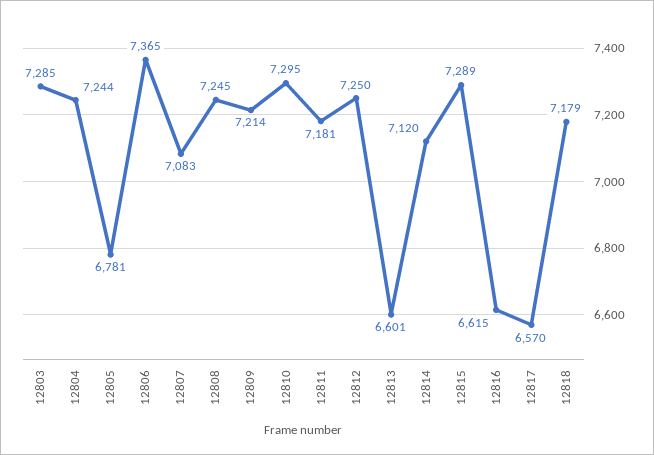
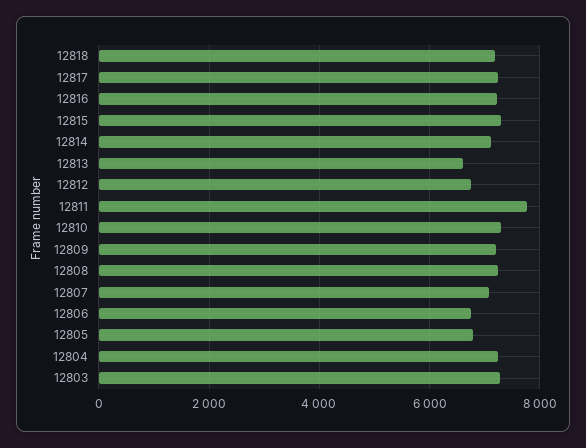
12806: 7365 -> 6800
12811: 7181 -> 7800
12812: 7250 -> 6800
12816: 6615 -> 7200
12817: 6570 -> 7200

